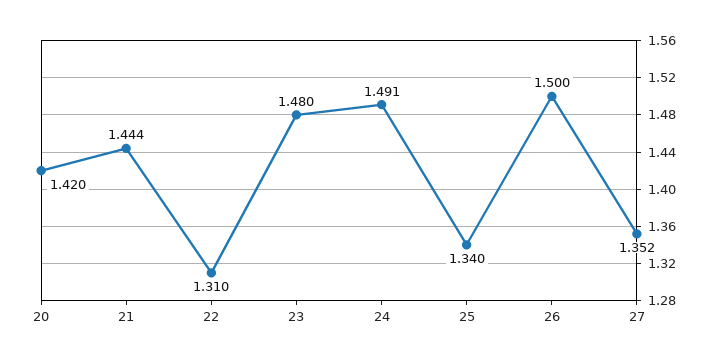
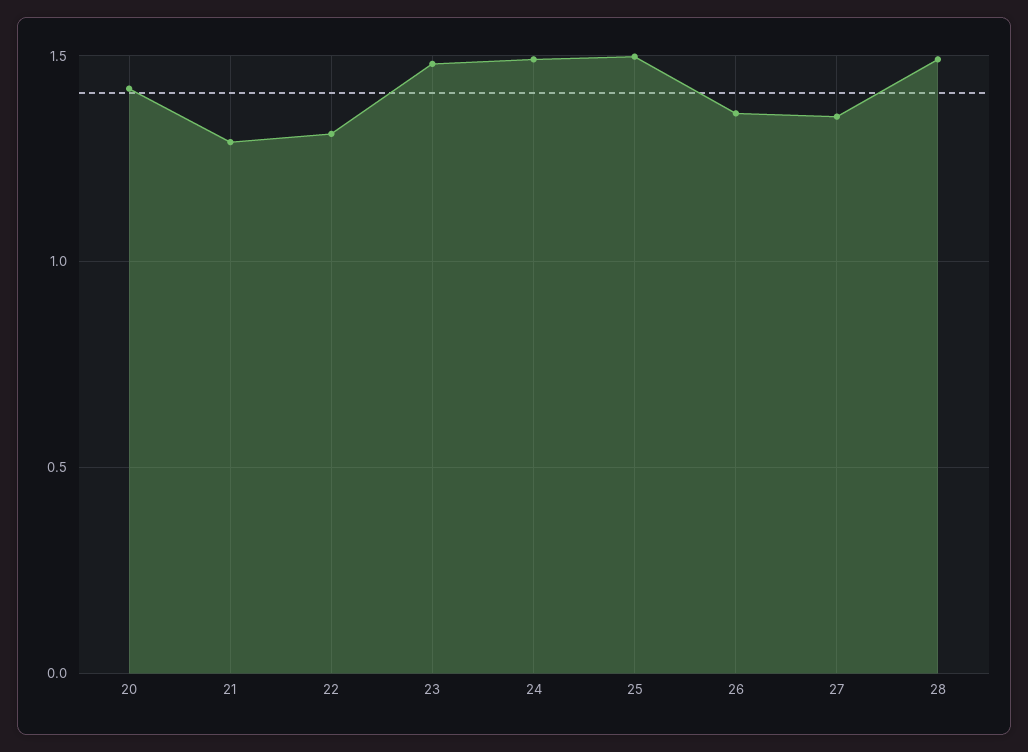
21: 1.444 -> 1.3
25: 1.34 -> 1.5
26: 1.5 -> 1.35
28: none -> 1.5

